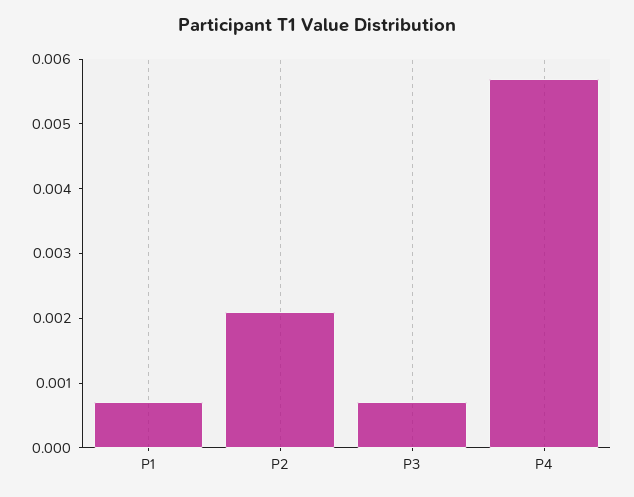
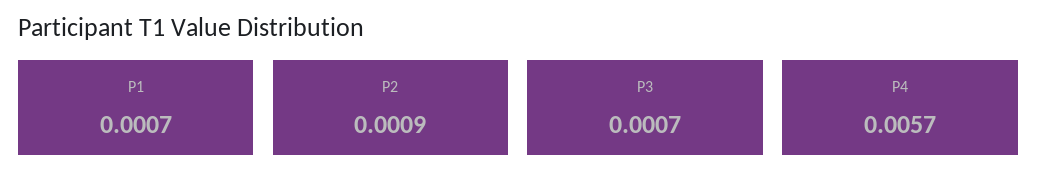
P2: 0.002 -> 0.0009

